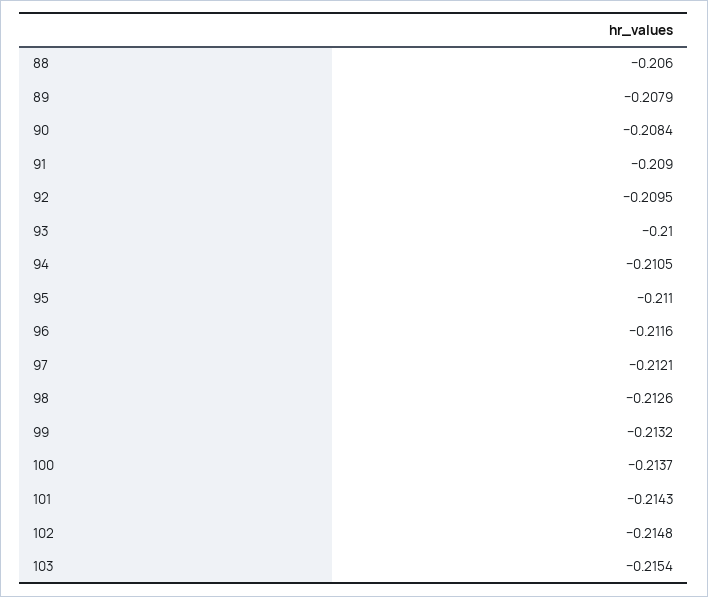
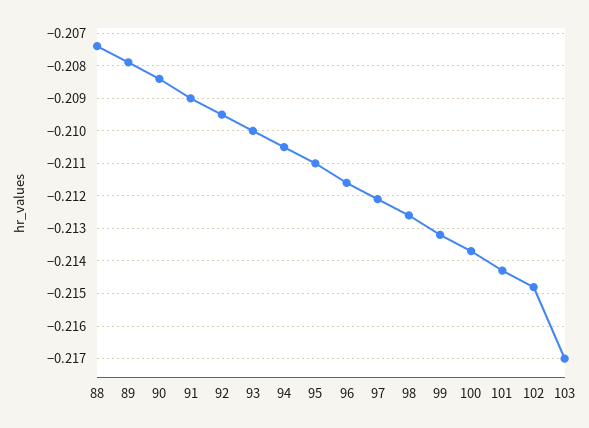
88: -0.206 -> -0.2075
103: -0.2154 -> -0.217

